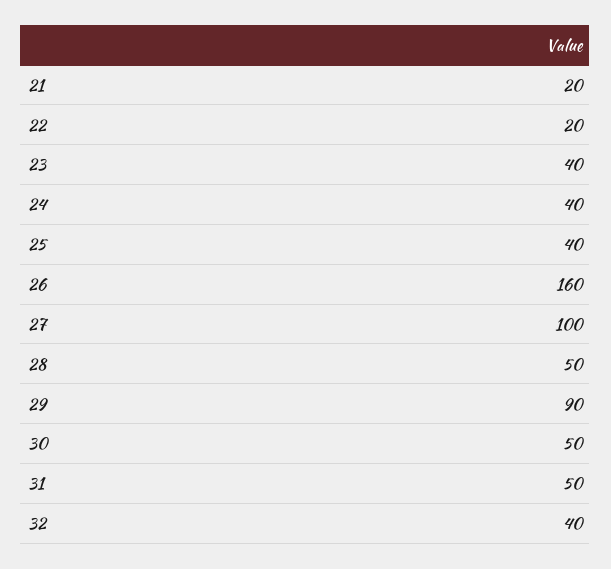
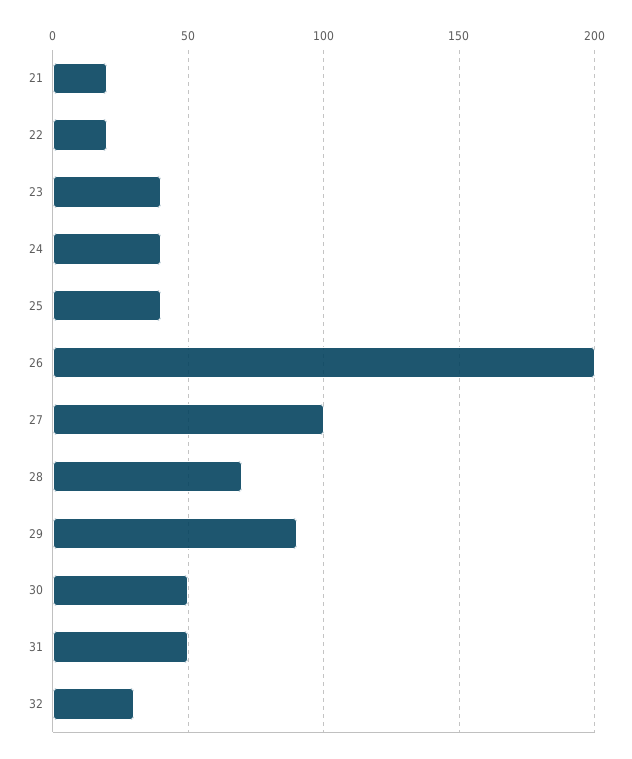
26: 160 -> 200
28: 50 -> 70
32: 40 -> 30

